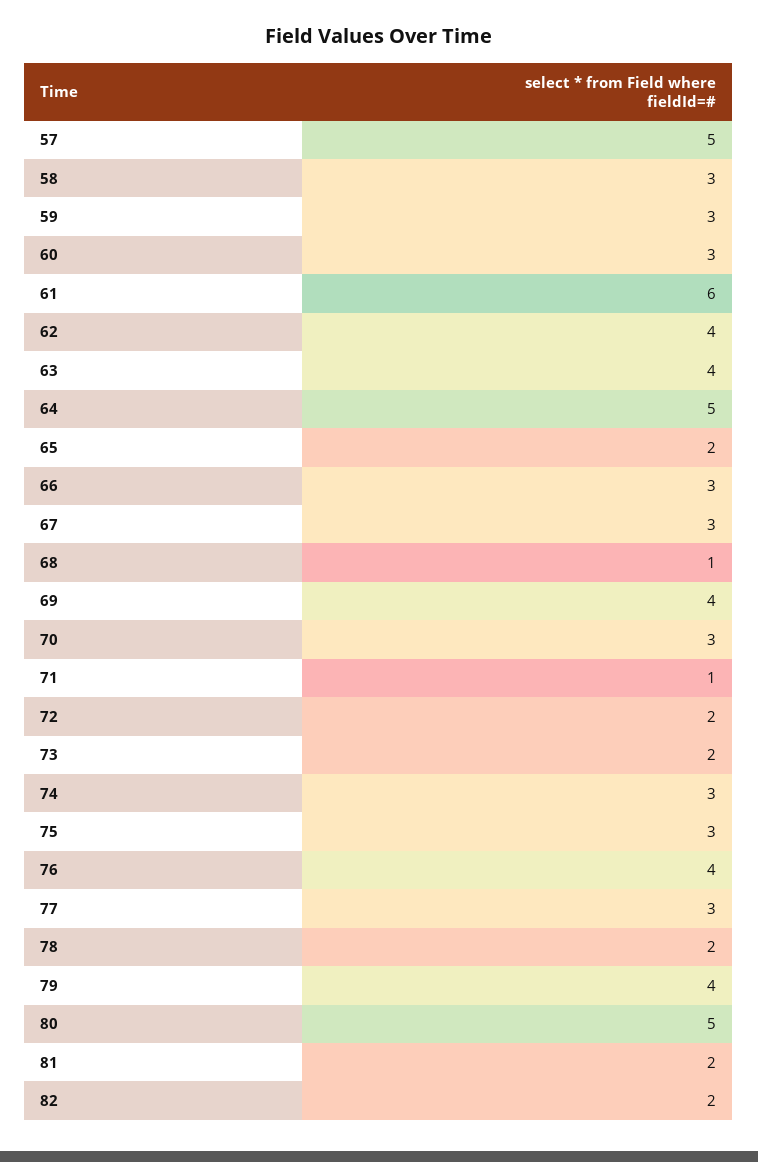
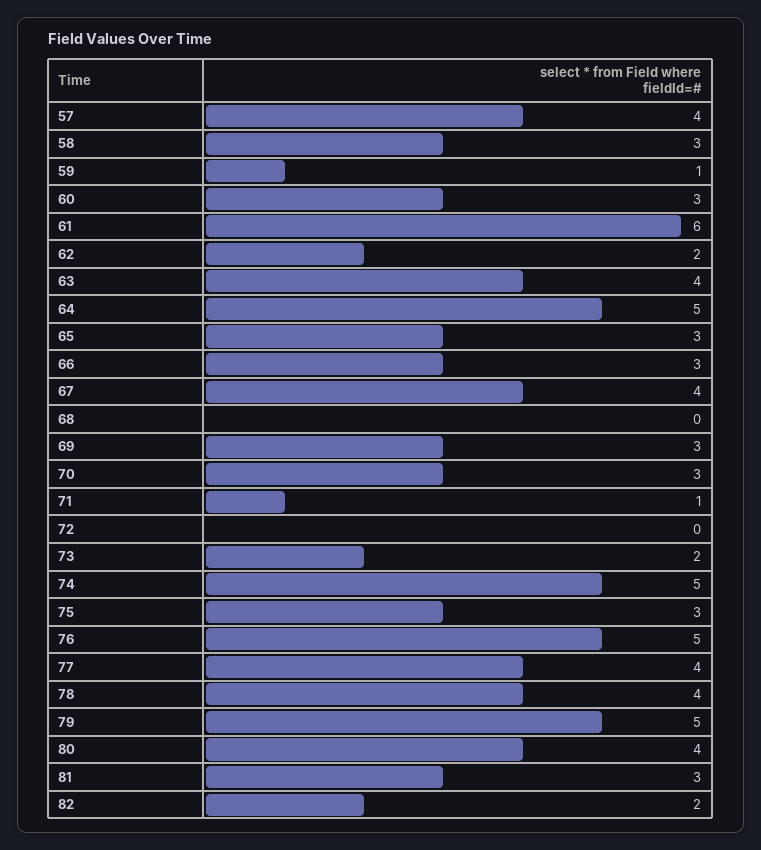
57: 5 -> 4
59: 3 -> 1
62: 4 -> 2
65: 2 -> 3
67: 3 -> 4
68: 1 -> 0
69: 4 -> 3
72: 2 -> 0
74: 3 -> 5
76: 4 -> 5
77: 3 -> 4
78: 2 -> 4
79: 4 -> 5
80: 5 -> 4
81: 2 -> 3

